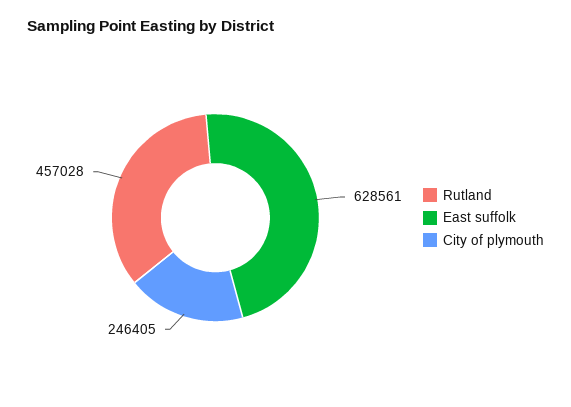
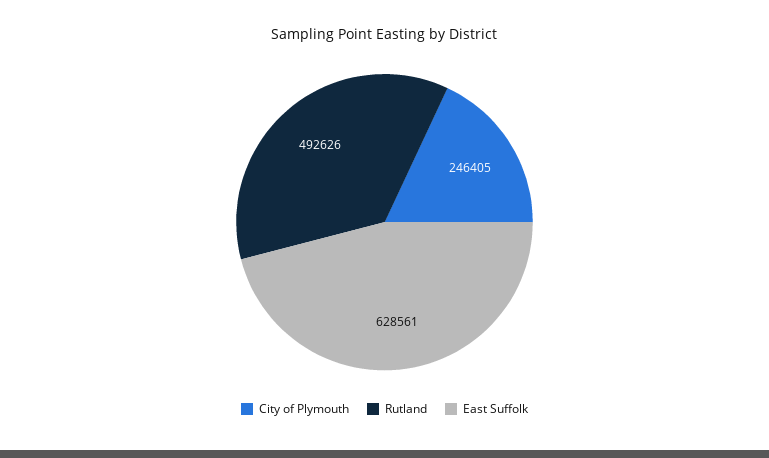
Rutland: 457028 -> 492626

